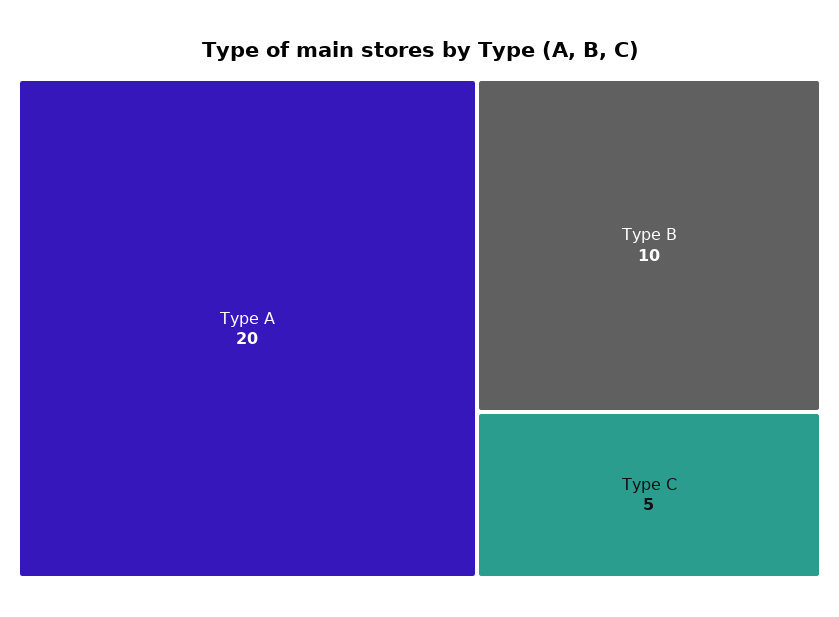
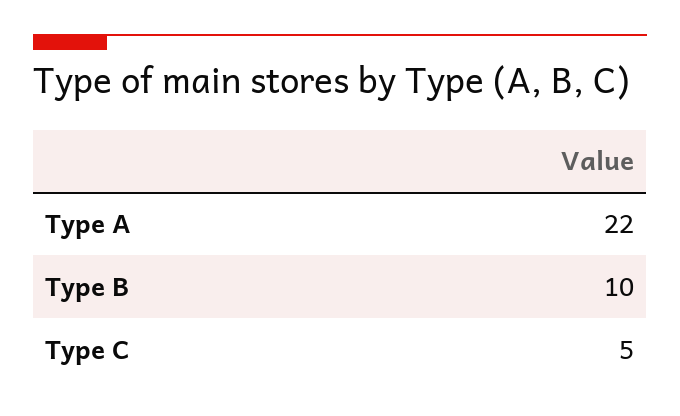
Type A: 20 -> 22

